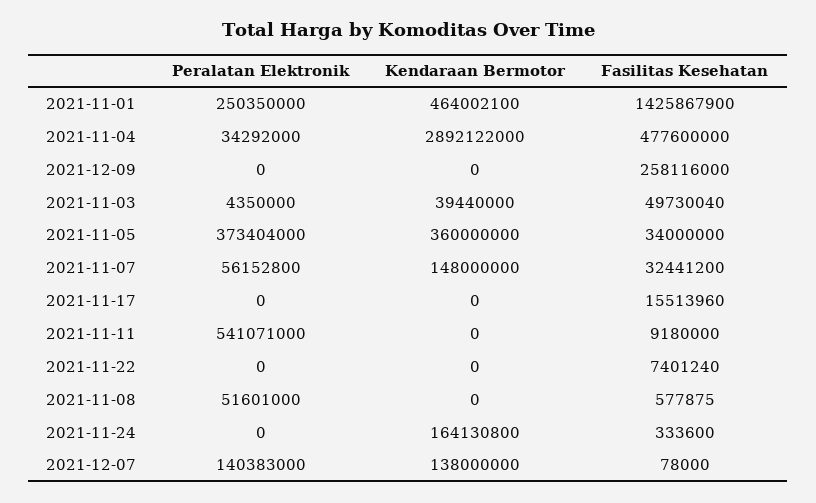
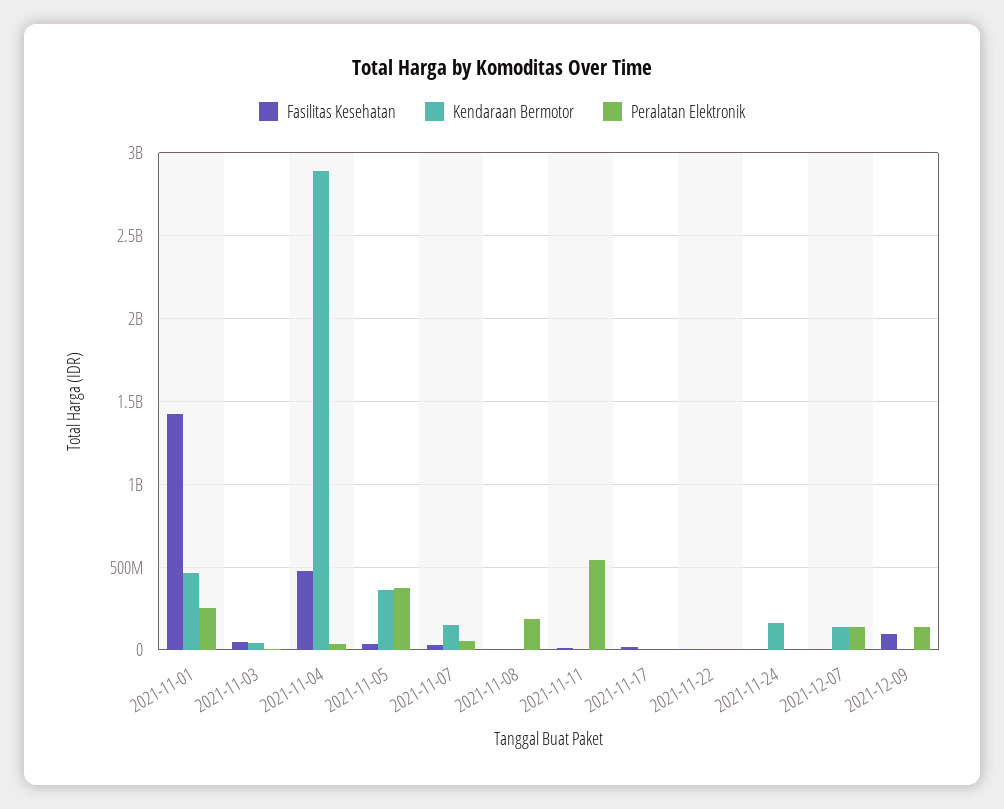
Peralatan Elektronik, 2021-12-09: 0 -> 150000000
Fasilitas Kesehatan, 2021-12-09: 258116000 -> 100000000
Peralatan Elektronik, 2021-11-08: 51601000 -> 200000000

